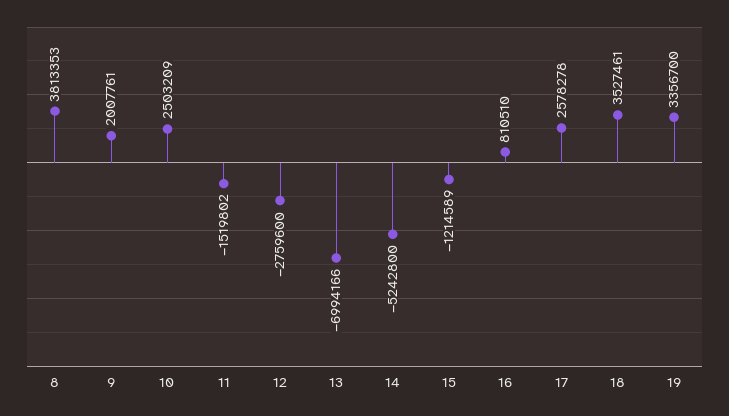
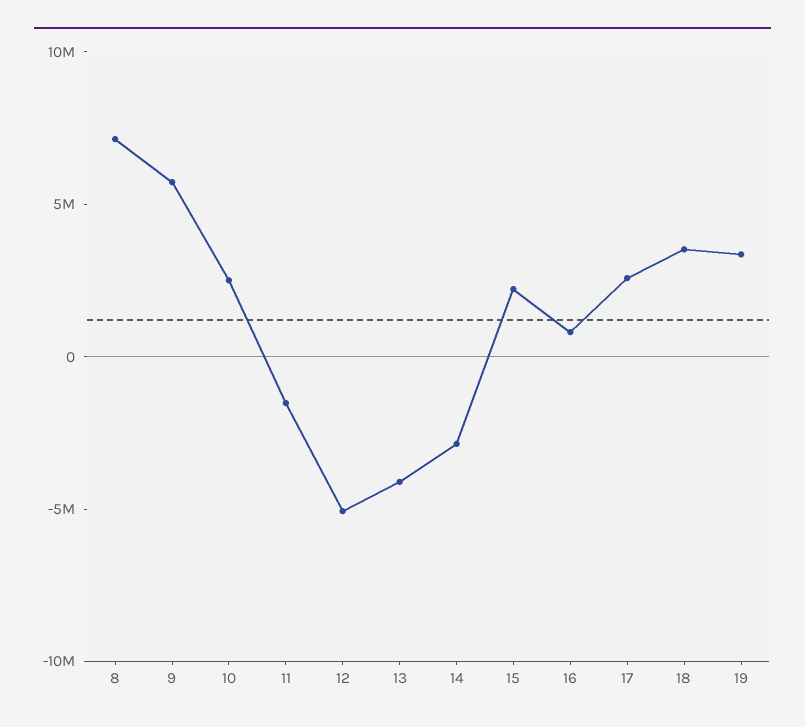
8: 3813353 -> 7000000
9: 2007761 -> 6000000
12: -2759600 -> -5000000
13: -6994166 -> -4000000
14: -5242800 -> -3000000
15: -1214589 -> 2000000

